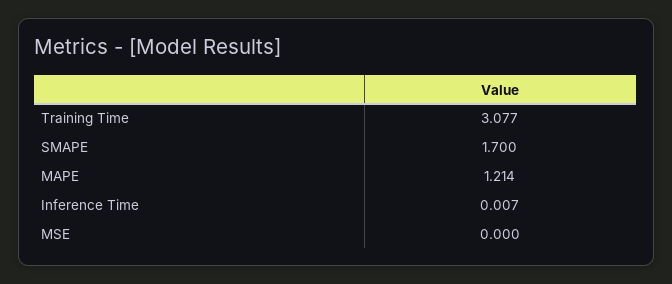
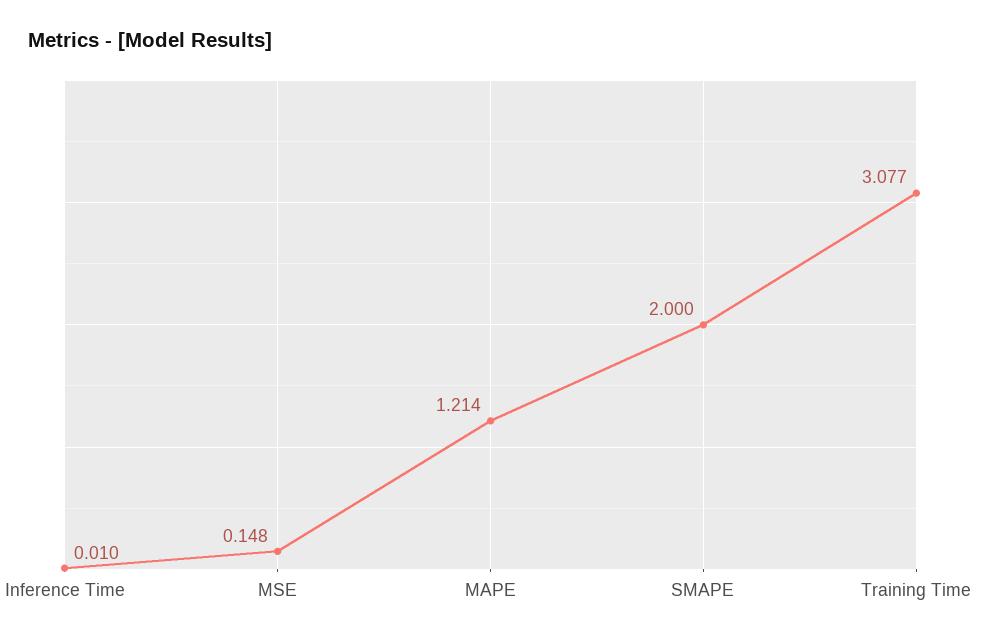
SMAPE: 1.7 -> 2
Inference Time: 0.007 -> 0.01
MSE: 0 -> 0.148

